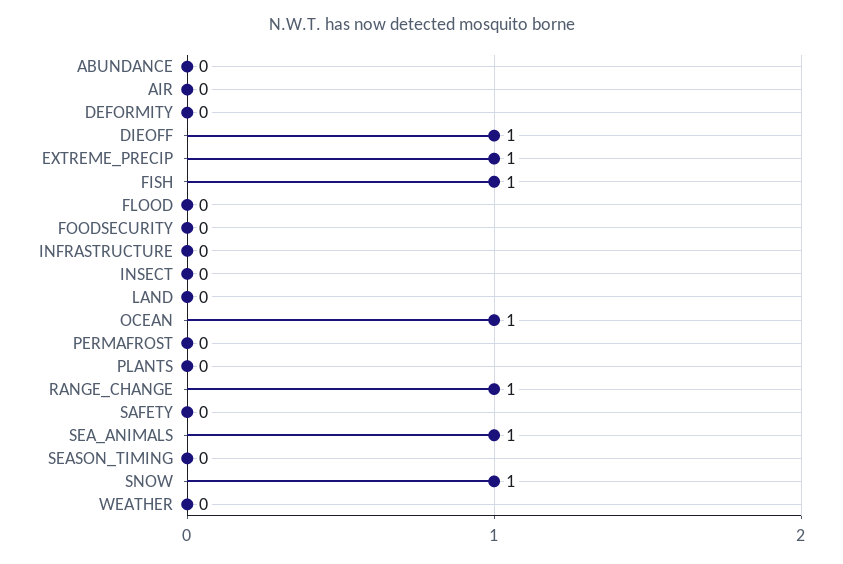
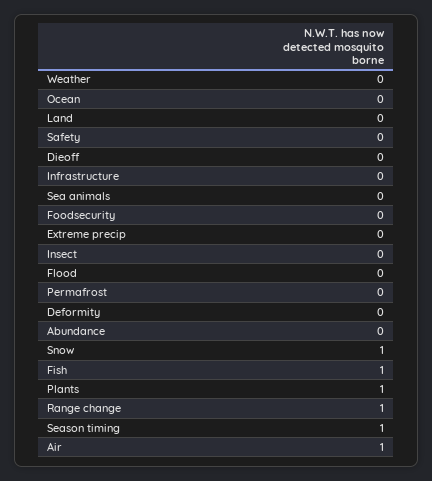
AIR: 0 -> 1
DIEOFF: 1 -> 0
EXTREME_PRECIP: 1 -> 0
OCEAN: 1 -> 0
PLANTS: 0 -> 1
SEA_ANIMALS: 1 -> 0
SEASON_TIMING: 0 -> 1

